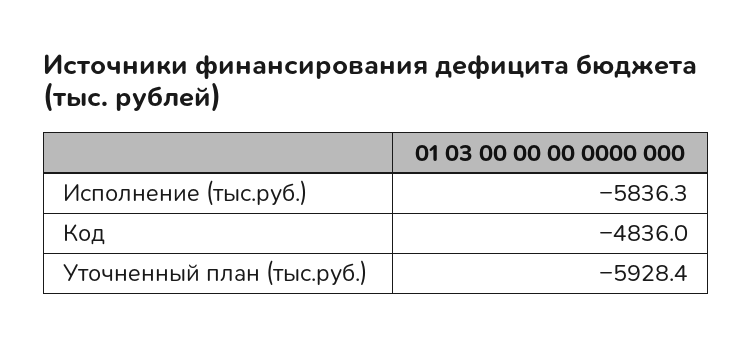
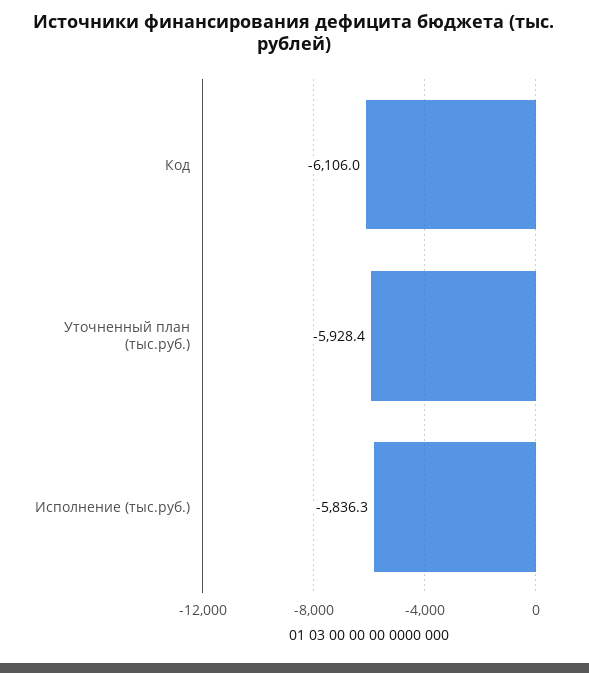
Код: -4836 -> -6106

